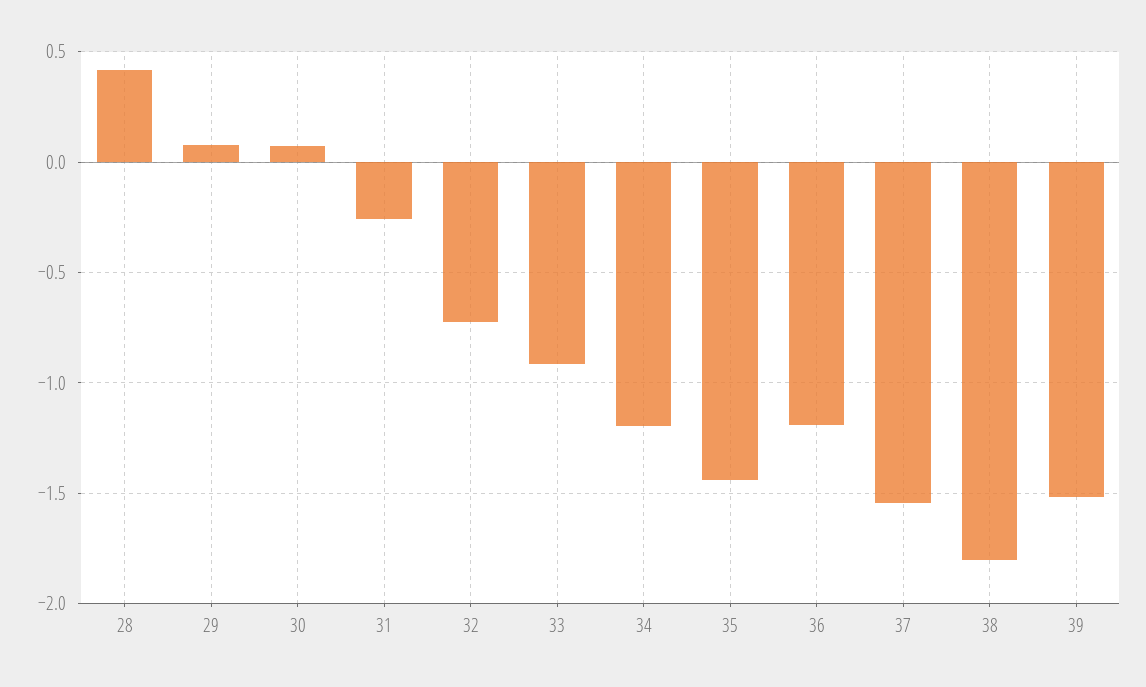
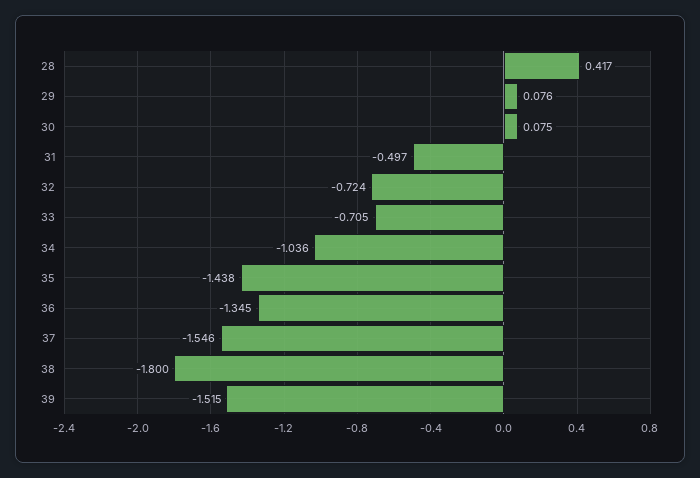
31: -0.25 -> -0.497
33: -0.9 -> -0.705
34: -1.2 -> -1.036
36: -1.2 -> -1.345

